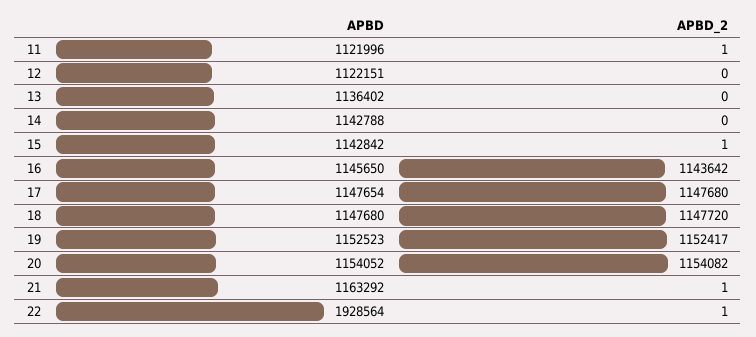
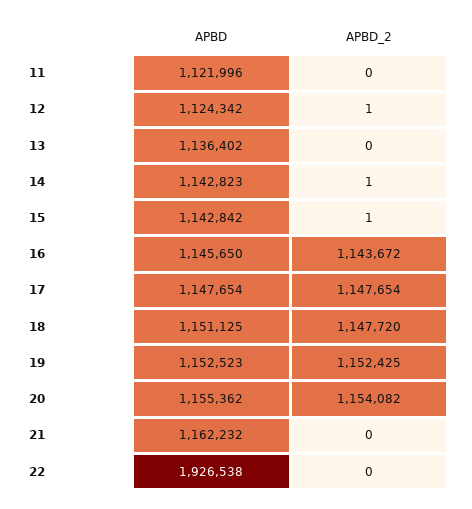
APBD_2, 11: 1 -> 0
APBD, 12: 1122151 -> 1124342
APBD_2, 12: 0 -> 1
APBD, 14: 1142788 -> 1142823
APBD_2, 14: 0 -> 1
APBD_2, 16: 1143642 -> 1143672
APBD_2, 17: 1147680 -> 1147654
APBD, 18: 1147680 -> 1151125
APBD_2, 19: 1152417 -> 1152425
APBD, 20: 1154052 -> 1155362
APBD, 21: 1163292 -> 1162232
APBD_2, 21: 1 -> 0
APBD, 22: 1928564 -> 1926538
APBD_2, 22: 1 -> 0

